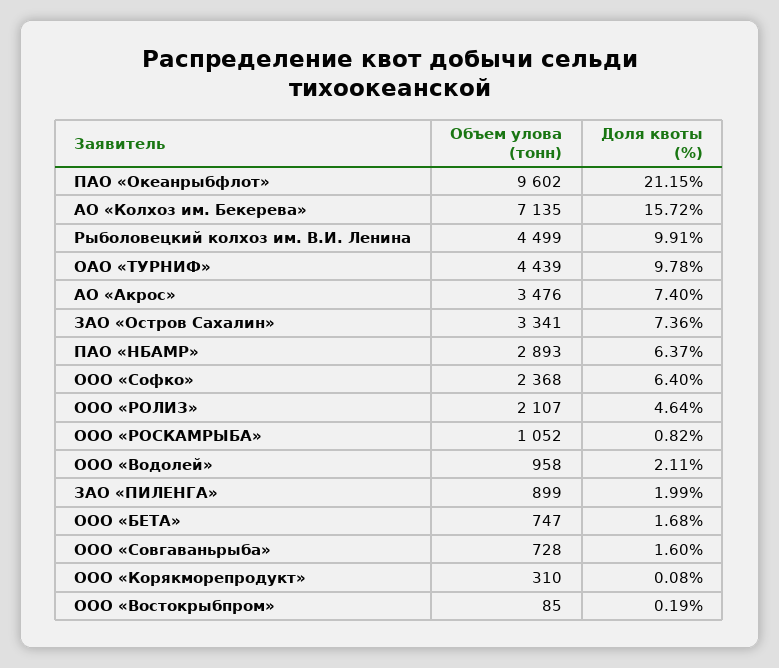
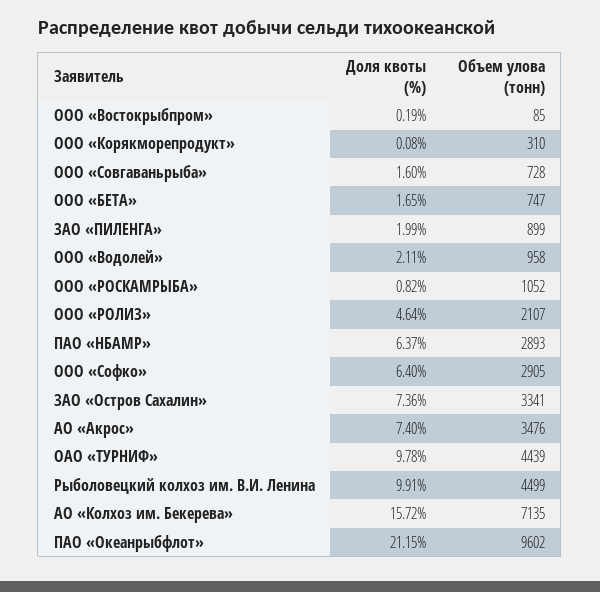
Объем улова (тонн), ООО «Софко»: 2368 -> 2905
Доля квоты (%), ООО «БЕТА»: 1.68 -> 1.65

